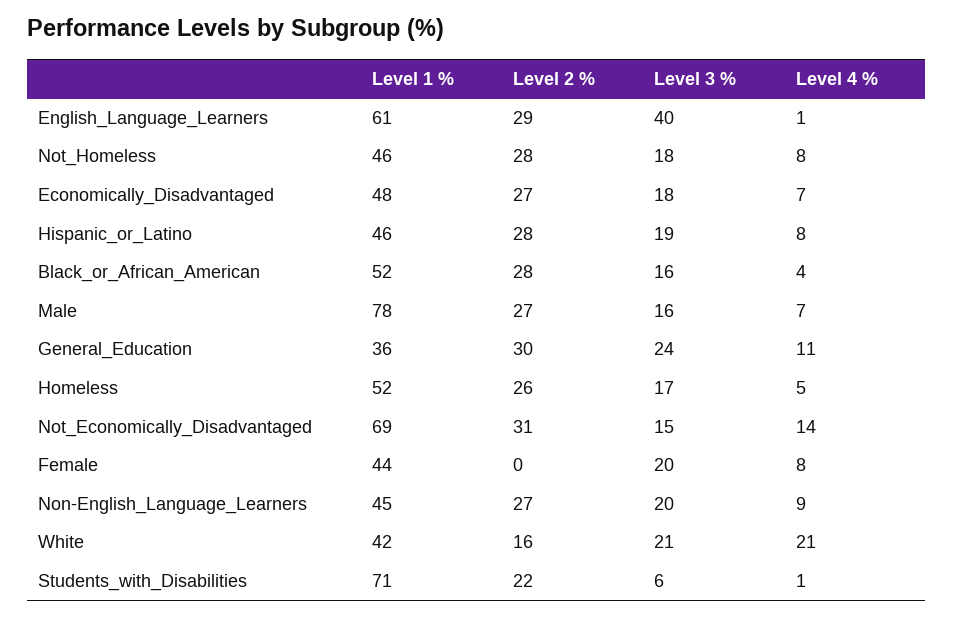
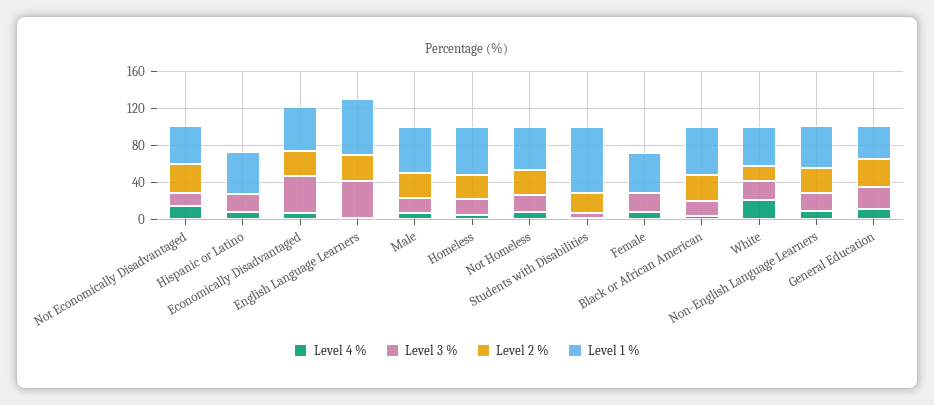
Level 3 %, Economically_Disadvantaged: 18 -> 40
Level 2 %, Hispanic_or_Latino: 28 -> 0
Level 1 %, Male: 78 -> 50
Level 1 %, Not_Economically_Disadvantaged: 69 -> 40

